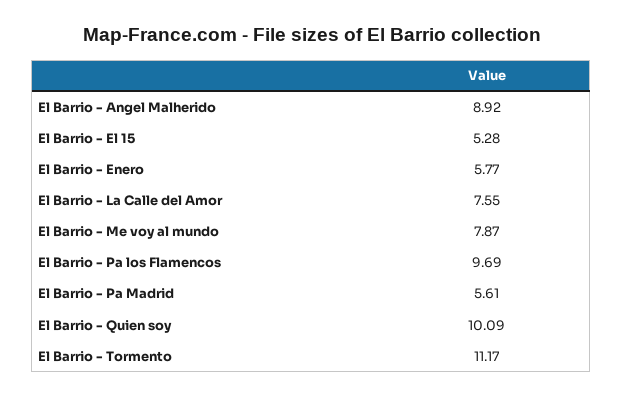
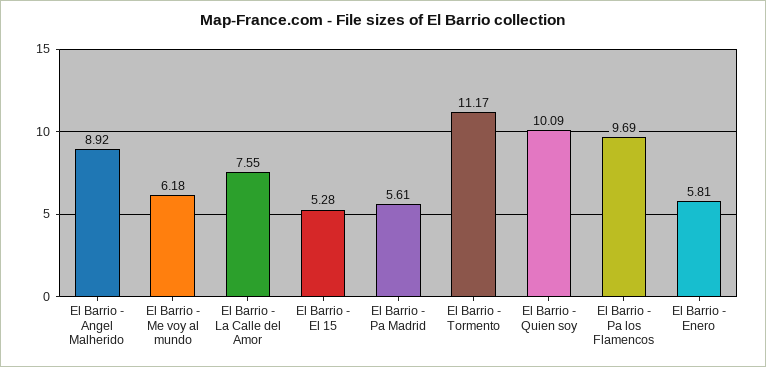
El Barrio - Enero: 5.77 -> 5.81
El Barrio - Me voy al mundo: 7.87 -> 6.18

